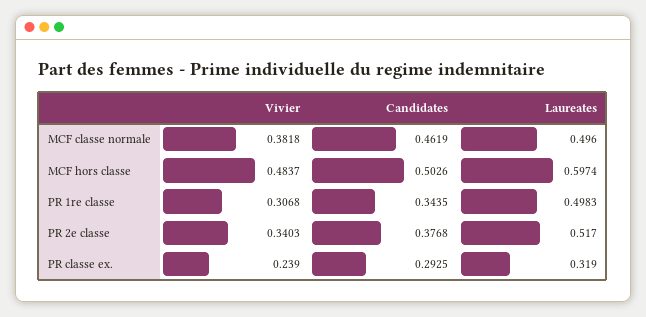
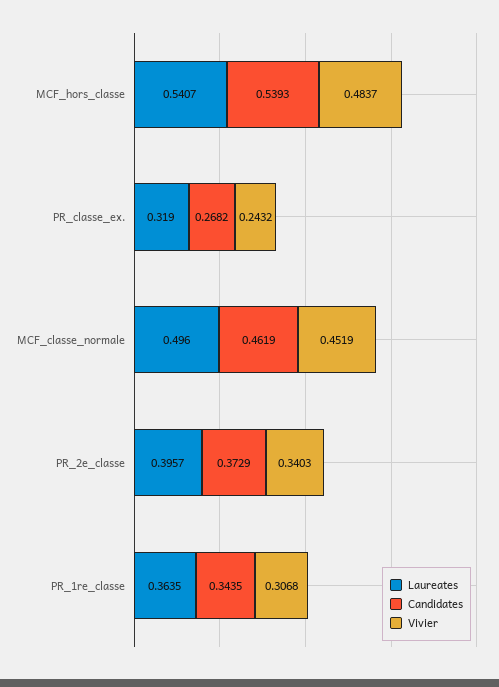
Vivier, MCF classe normale: 0.3818 -> 0.4519
Candidates, MCF hors classe: 0.5026 -> 0.5393
Laureates, MCF hors classe: 0.5974 -> 0.5407
Laureates, PR 1re classe: 0.4983 -> 0.3635
Candidates, PR 2e classe: 0.3768 -> 0.3729
Laureates, PR 2e classe: 0.517 -> 0.3957
Vivier, PR classe ex.: 0.239 -> 0.2432
Candidates, PR classe ex.: 0.2925 -> 0.2682

